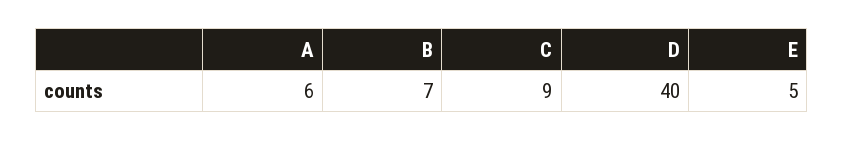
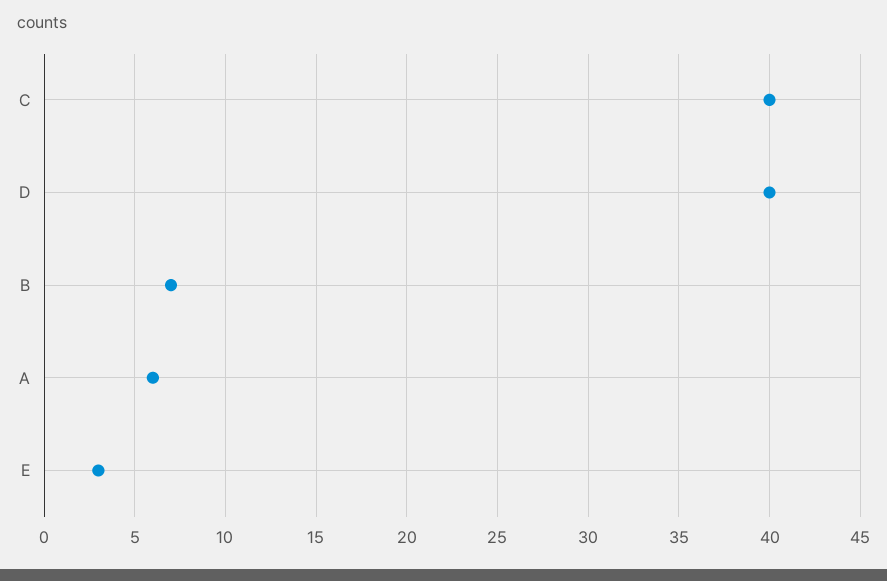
C: 9 -> 40
E: 5 -> 3

